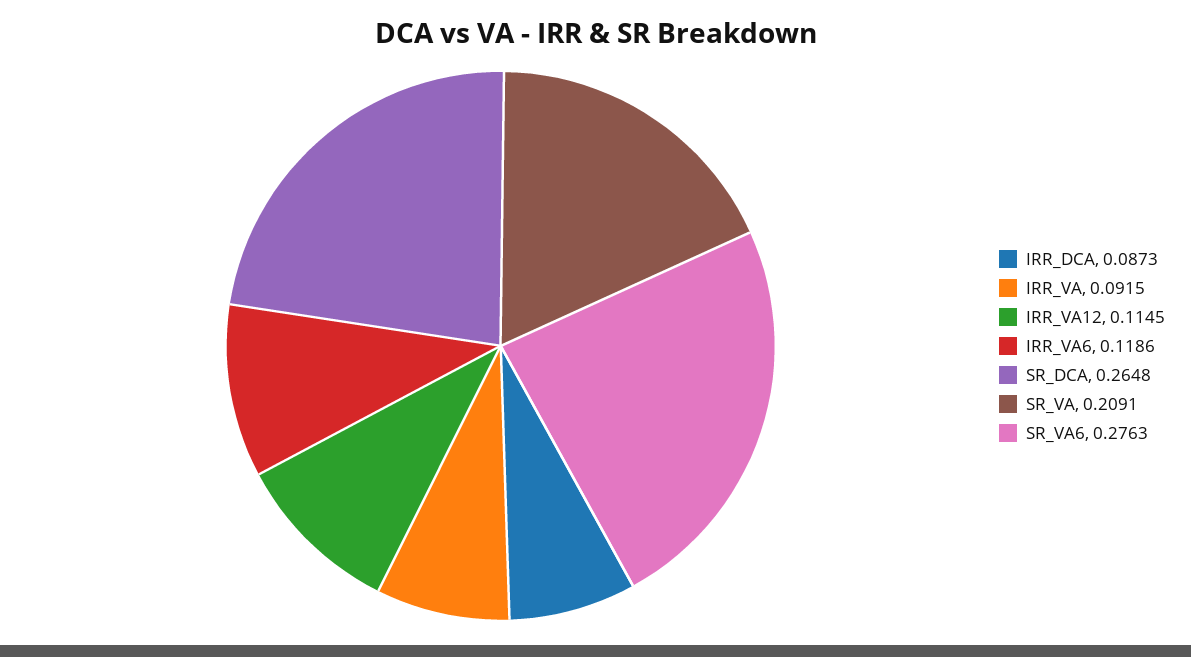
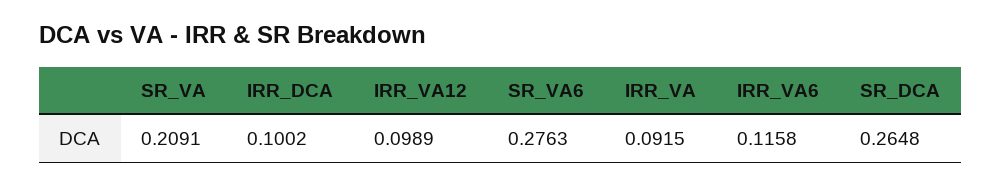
IRR_DCA: 0.0873 -> 0.1002
IRR_VA12: 0.1145 -> 0.0989
IRR_VA6: 0.1186 -> 0.1158

